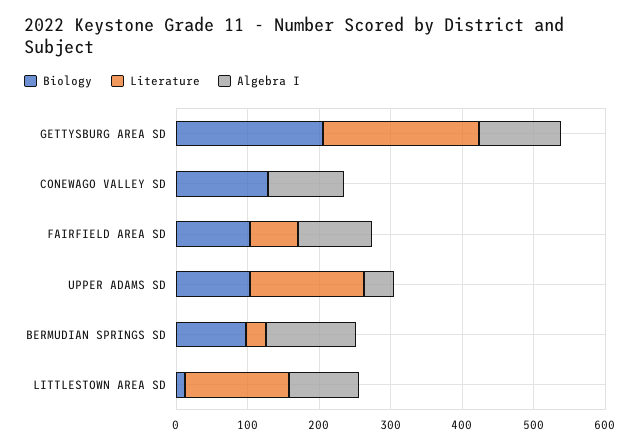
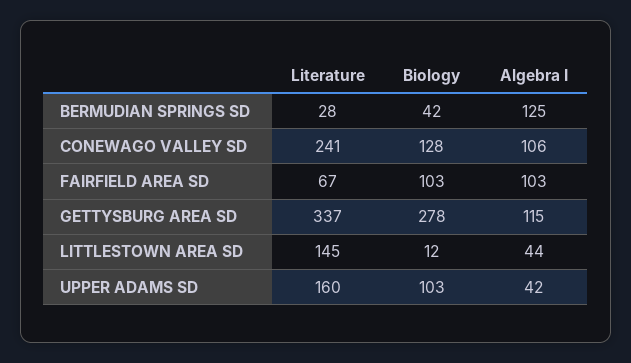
Biology, GETTYSBURG AREA SD: 200 -> 278
Literature, GETTYSBURG AREA SD: 220 -> 337
Literature, CONEWAGO VALLEY SD: 0 -> 241
Biology, BERMUDIAN SPRINGS SD: 100 -> 42
Algebra I, LITTLESTOWN AREA SD: 100 -> 44

